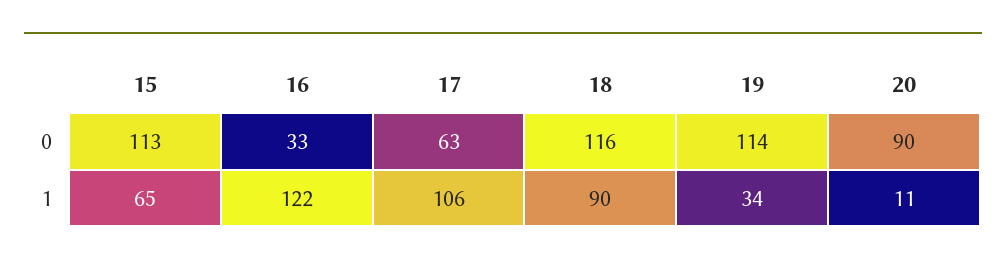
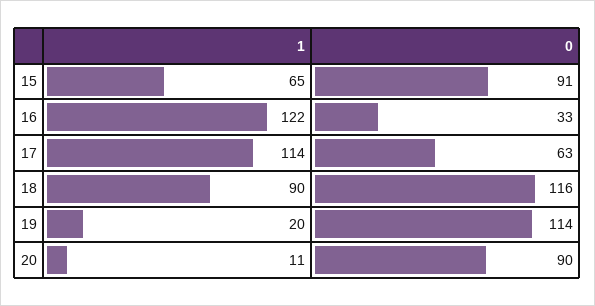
15, 0: 113 -> 91
17, 1: 106 -> 114
19, 1: 34 -> 20

